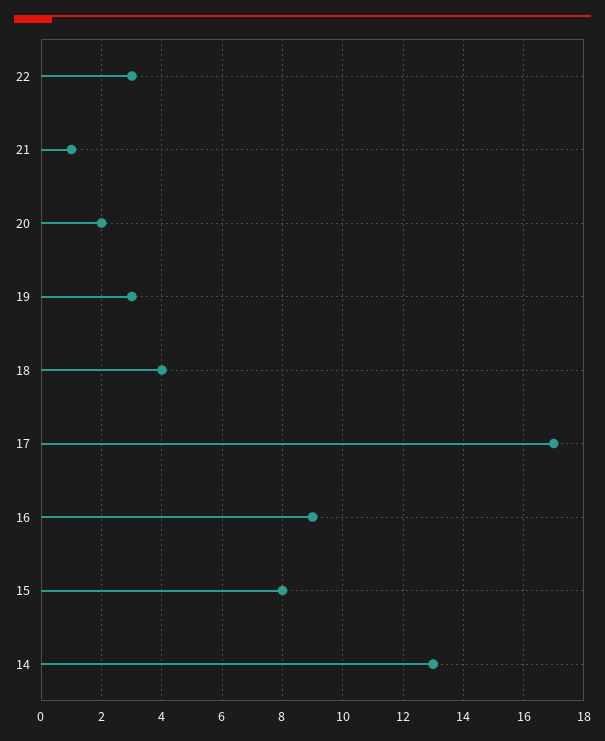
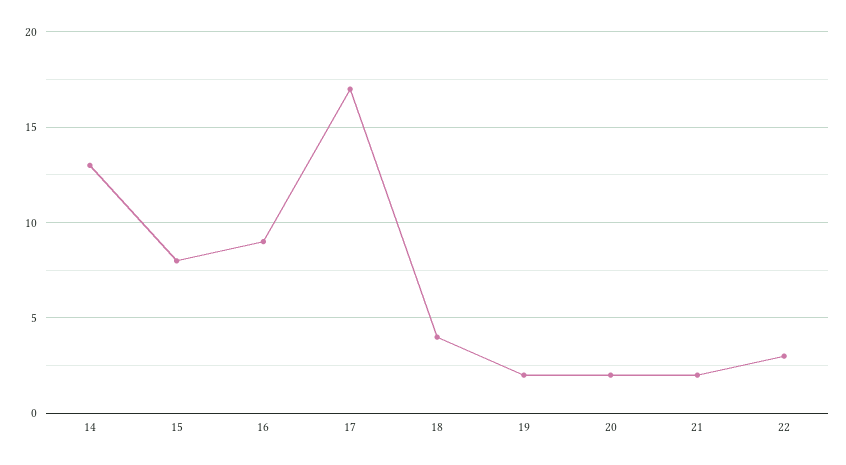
21: 1 -> 2
19: 3 -> 2

